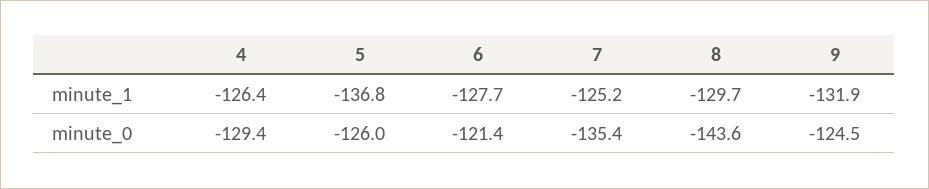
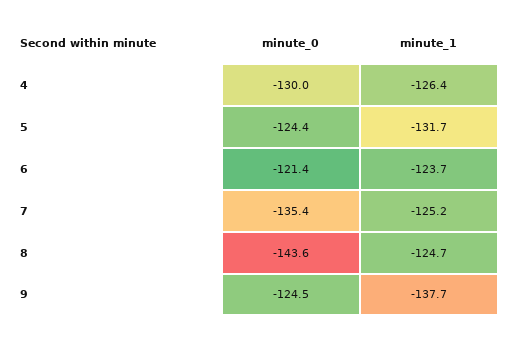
5, minute_1: -136.8 -> -131.7
6, minute_1: -127.7 -> -123.7
8, minute_1: -129.7 -> -124.7
9, minute_1: -131.9 -> -137.7
4, minute_0: -129.4 -> -130
5, minute_0: -126 -> -124.4

